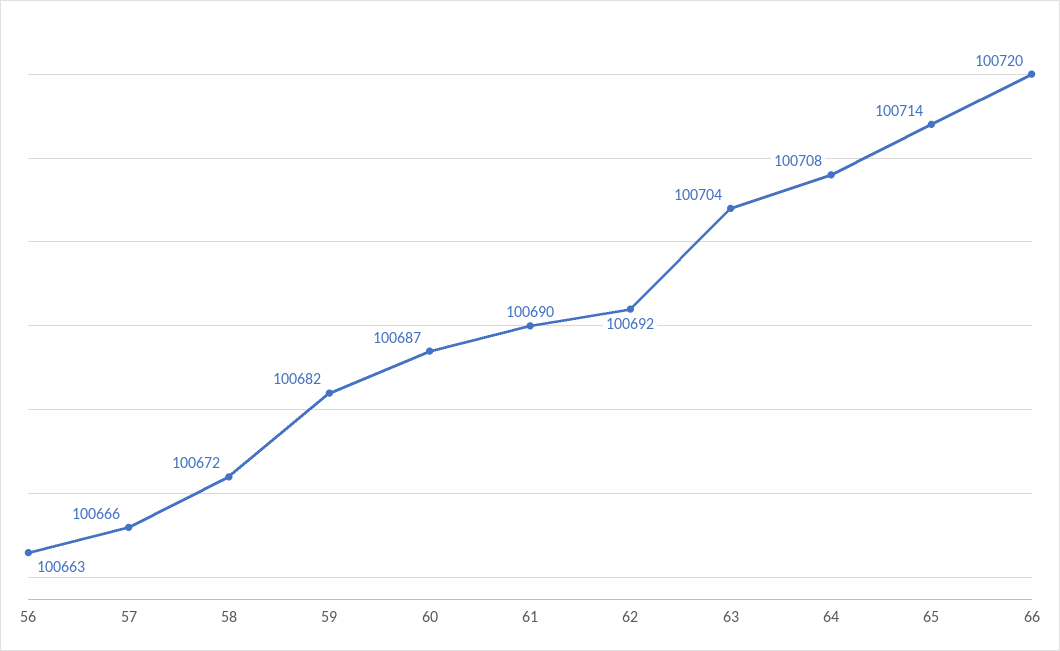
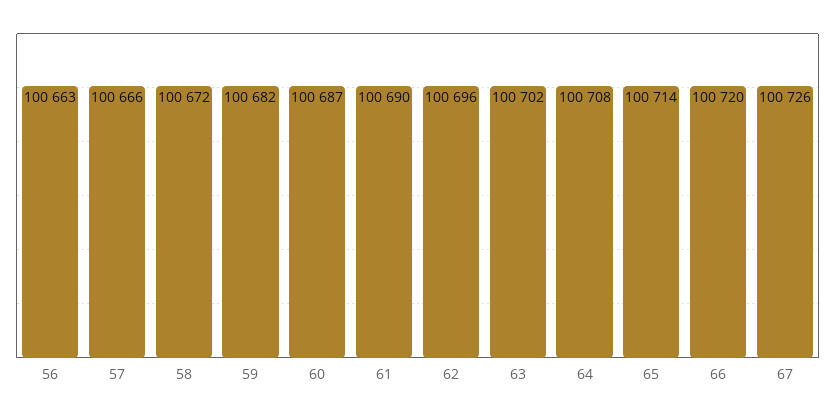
62: 100692 -> 100696
63: 100704 -> 100702
67: none -> 100726

